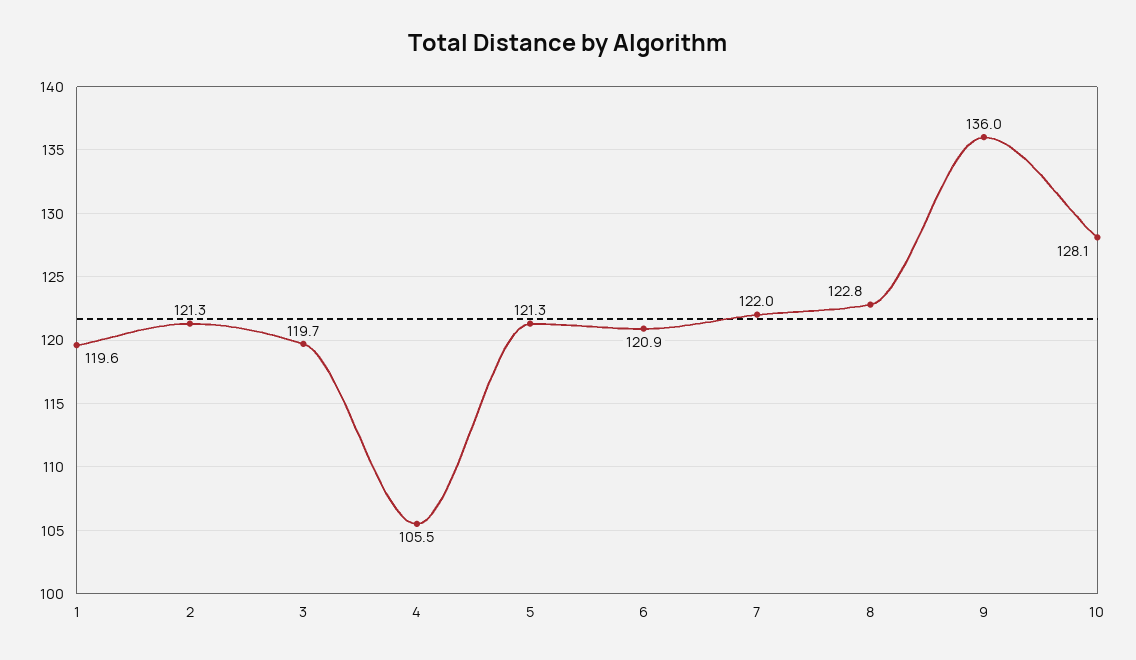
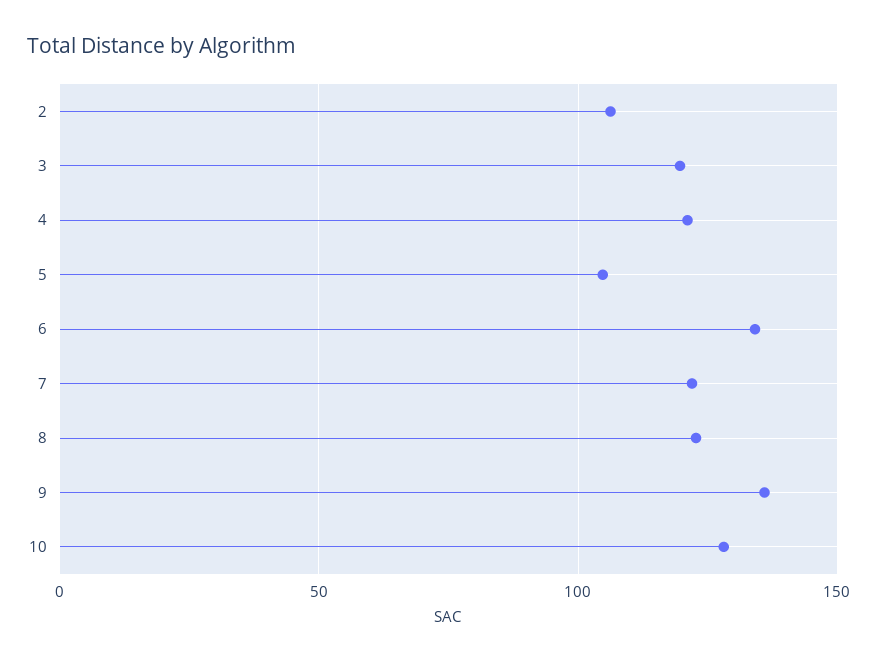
1: 119.6 -> none
2: 121.3 -> 105
4: 105.5 -> 120
5: 121.3 -> 105
6: 120.9 -> 135

